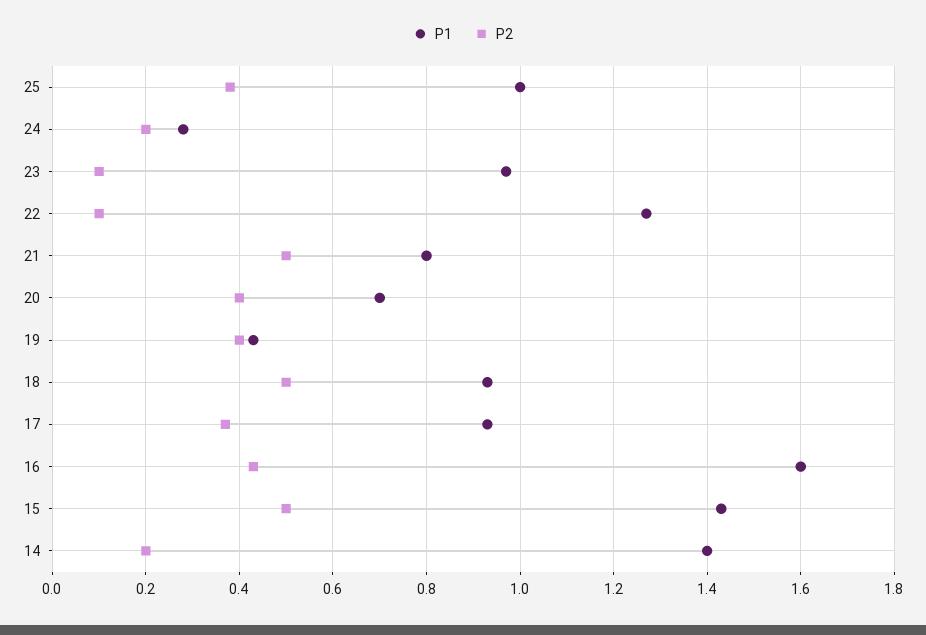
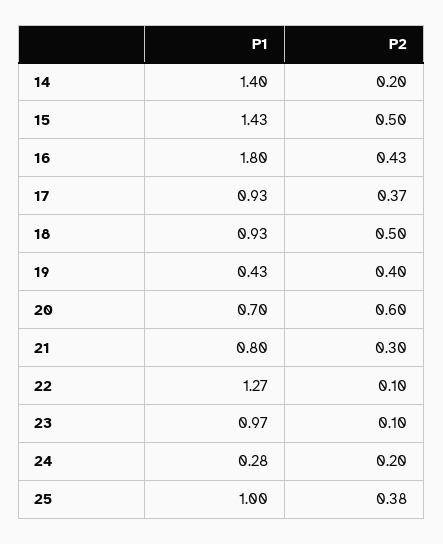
P2, 21: 0.5 -> 0.3
P2, 20: 0.4 -> 0.6
P1, 16: 1.6 -> 1.8

